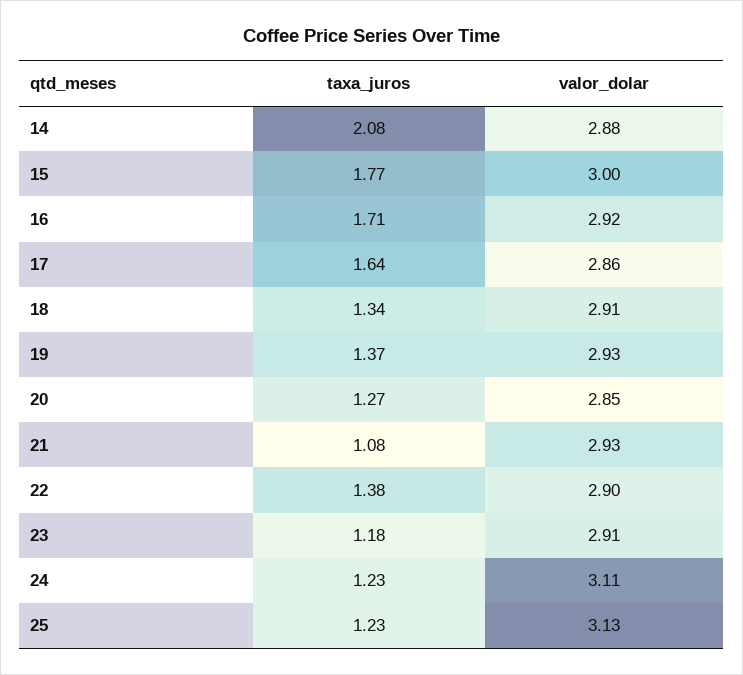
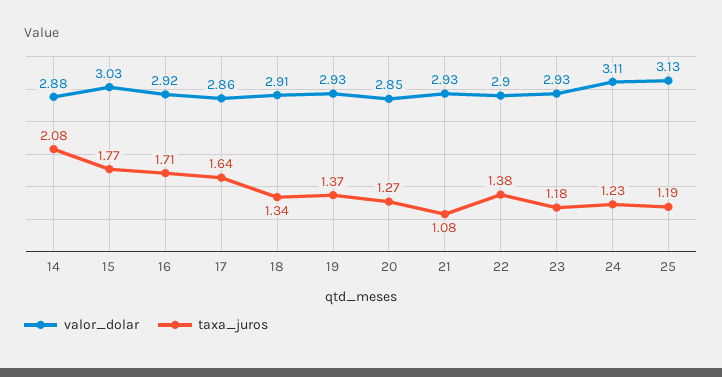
valor_dolar, 15: 3 -> 3.03
valor_dolar, 23: 2.91 -> 2.93
taxa_juros, 25: 1.23 -> 1.19

